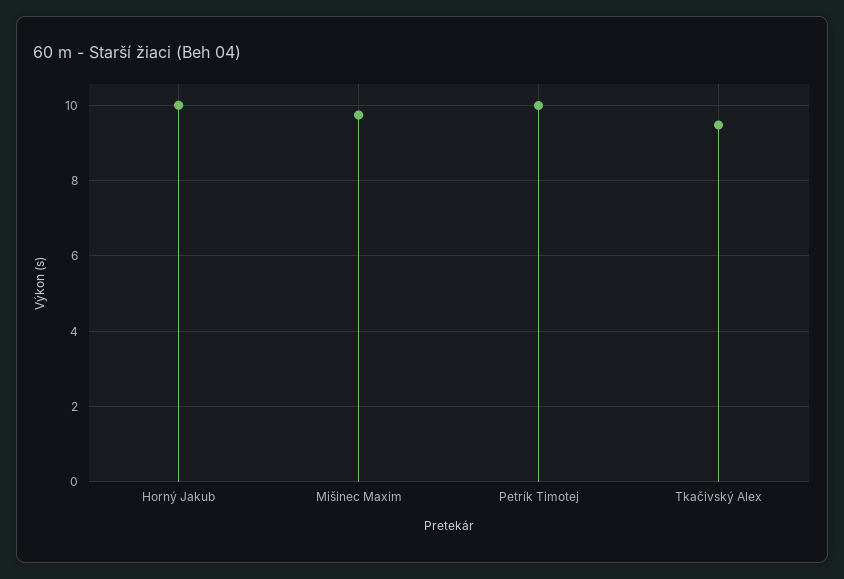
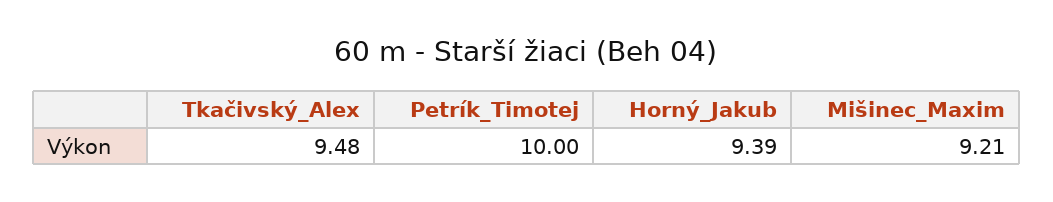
Horný Jakub: 10 -> 9.39
Mišinec Maxim: 9.8 -> 9.21

